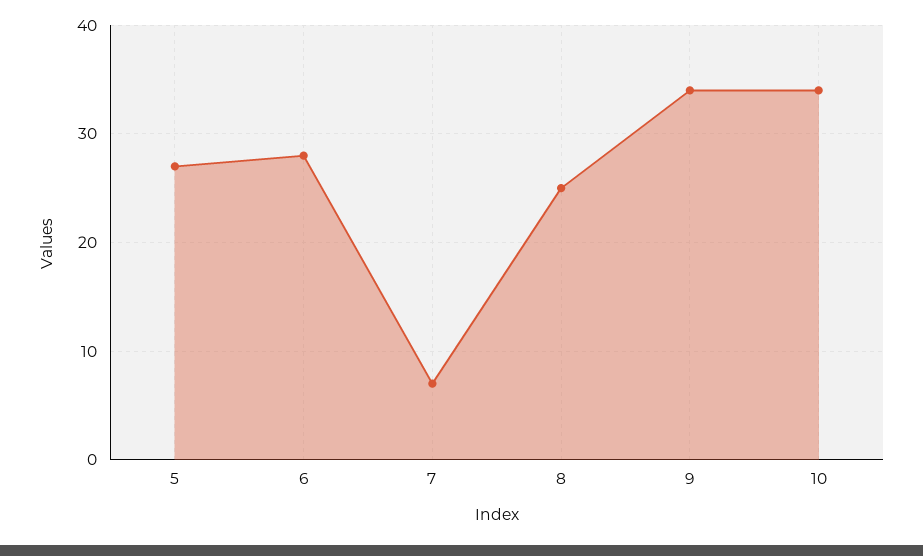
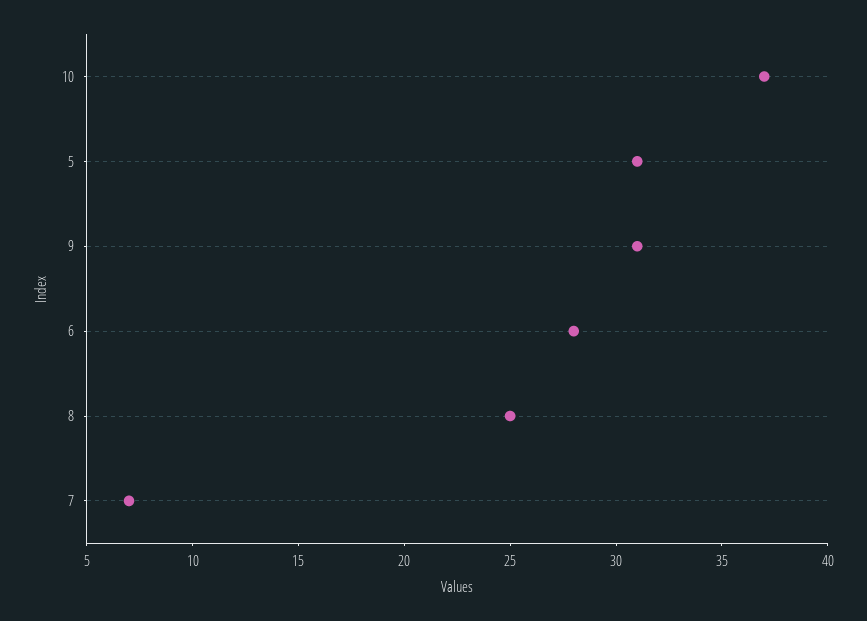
5: 27 -> 31
9: 34 -> 31
10: 34 -> 37

